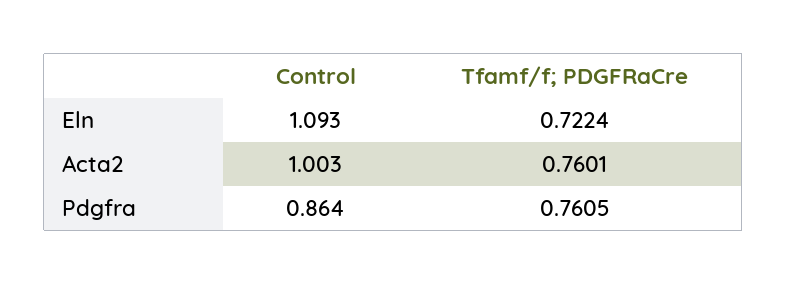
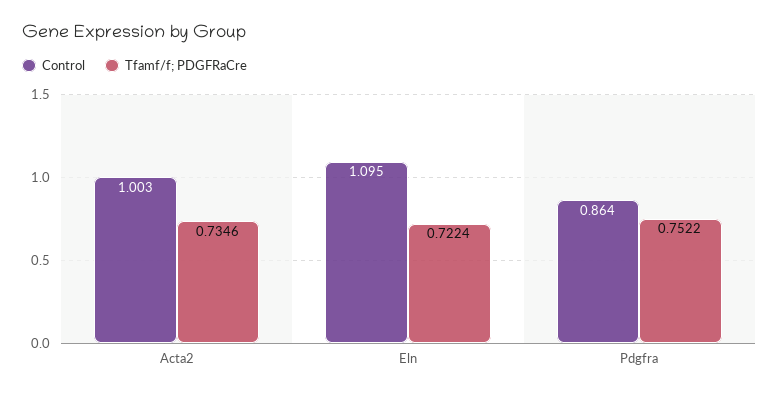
Control, Eln: 1.093 -> 1.095
Tfamf/f; PDGFRaCre, Acta2: 0.7601 -> 0.7346
Tfamf/f; PDGFRaCre, Pdgfra: 0.7605 -> 0.7522

